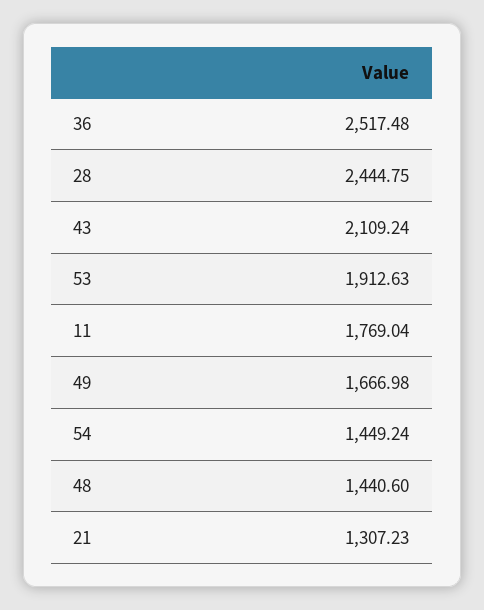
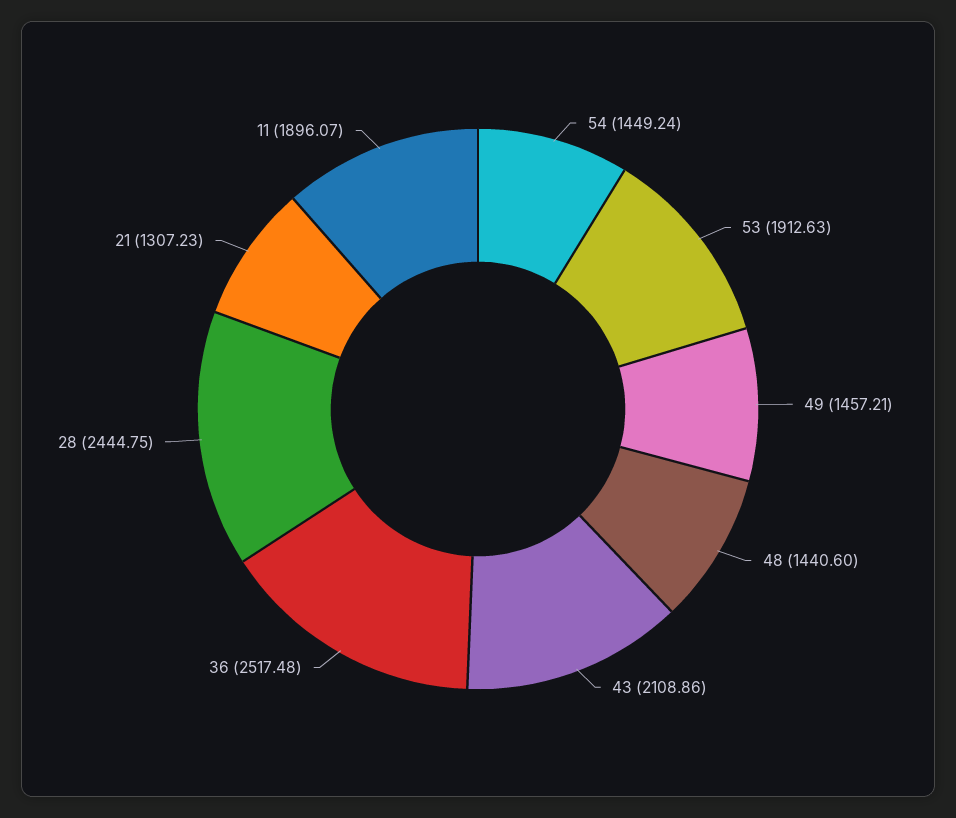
43: 2109.24 -> 2108.86
11: 1769.04 -> 1896.07
49: 1666.98 -> 1457.21

